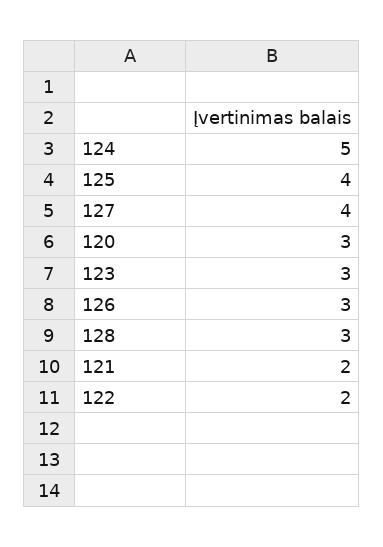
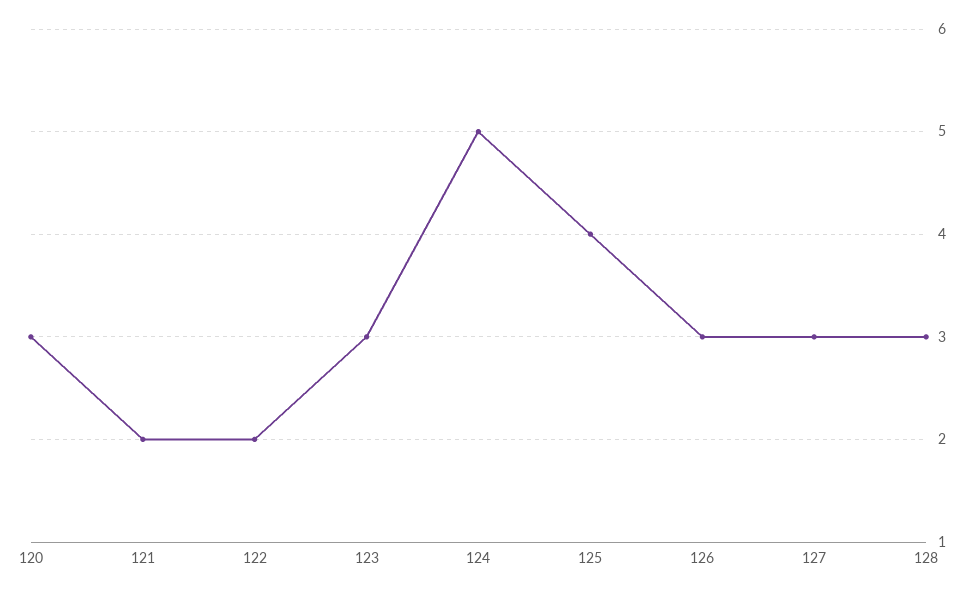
127: 4 -> 3

